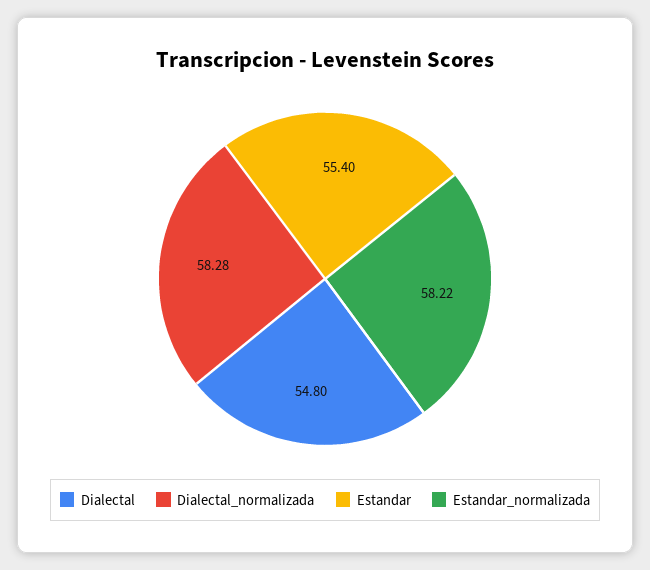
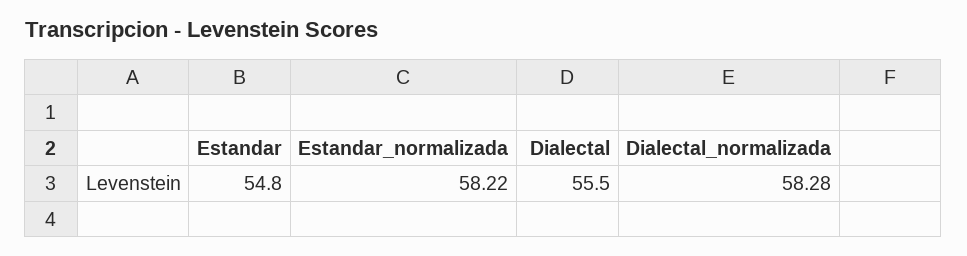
Dialectal: 54.8 -> 55.5
Estandar: 55.4 -> 54.8

